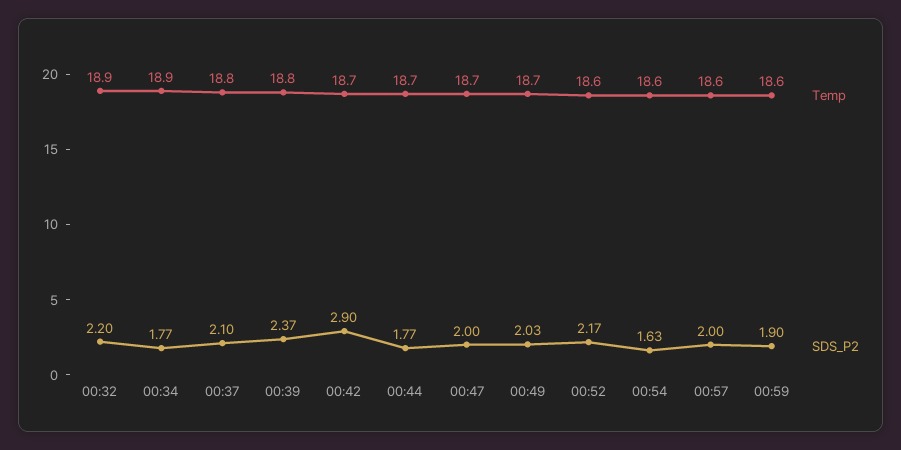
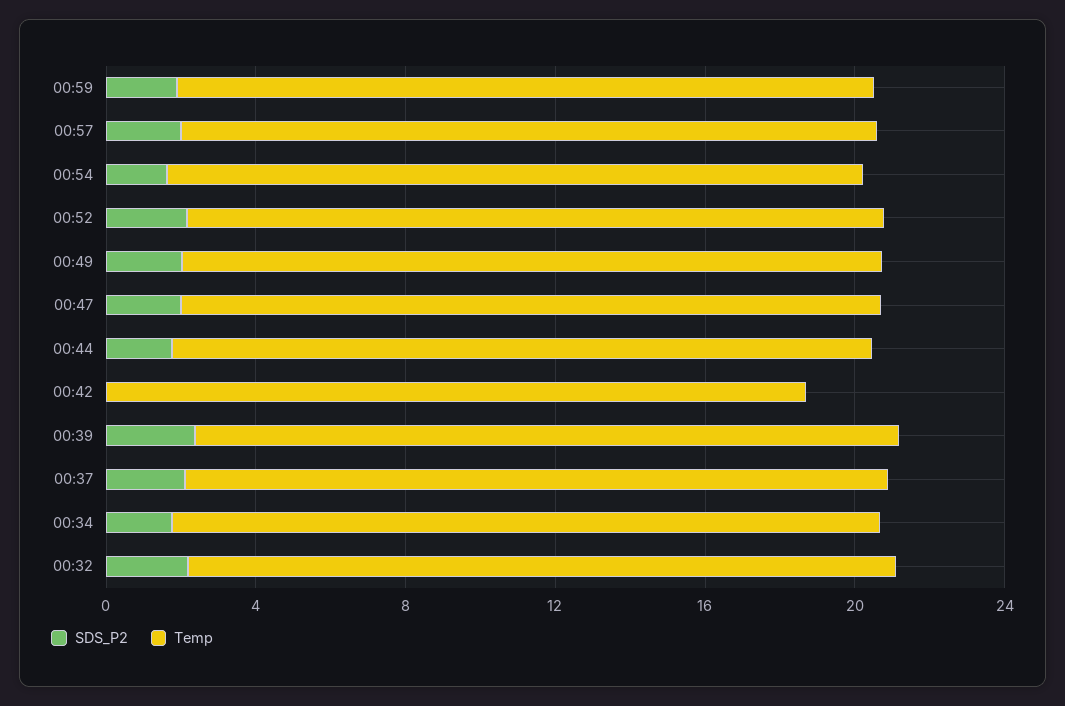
SDS_P2, 00:42: 2.9 -> 0

